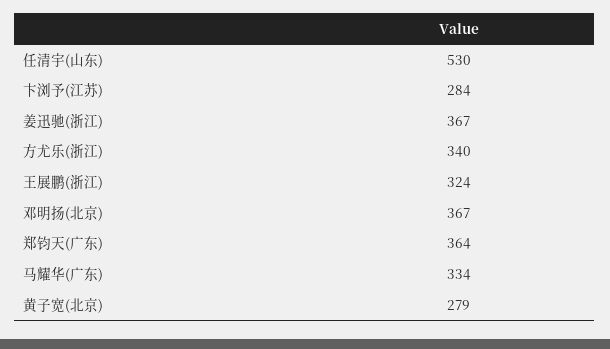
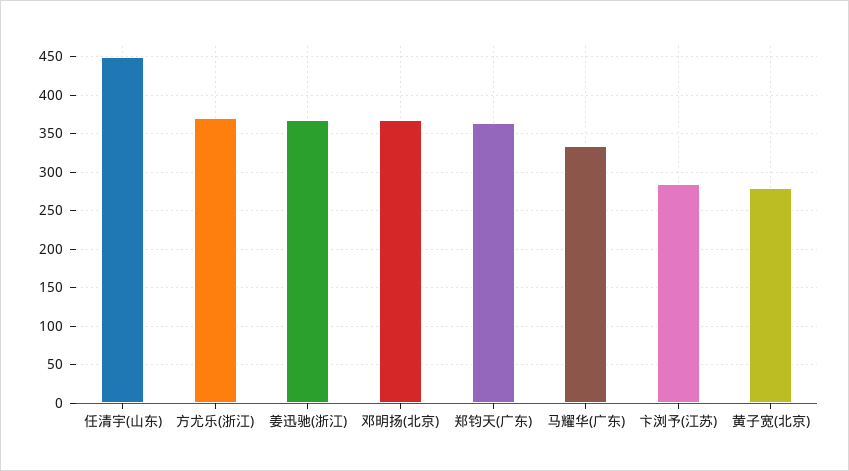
任清宇(山东): 530 -> 450
方尤乐(浙江): 340 -> 370
王展鹏(浙江): 324 -> none

